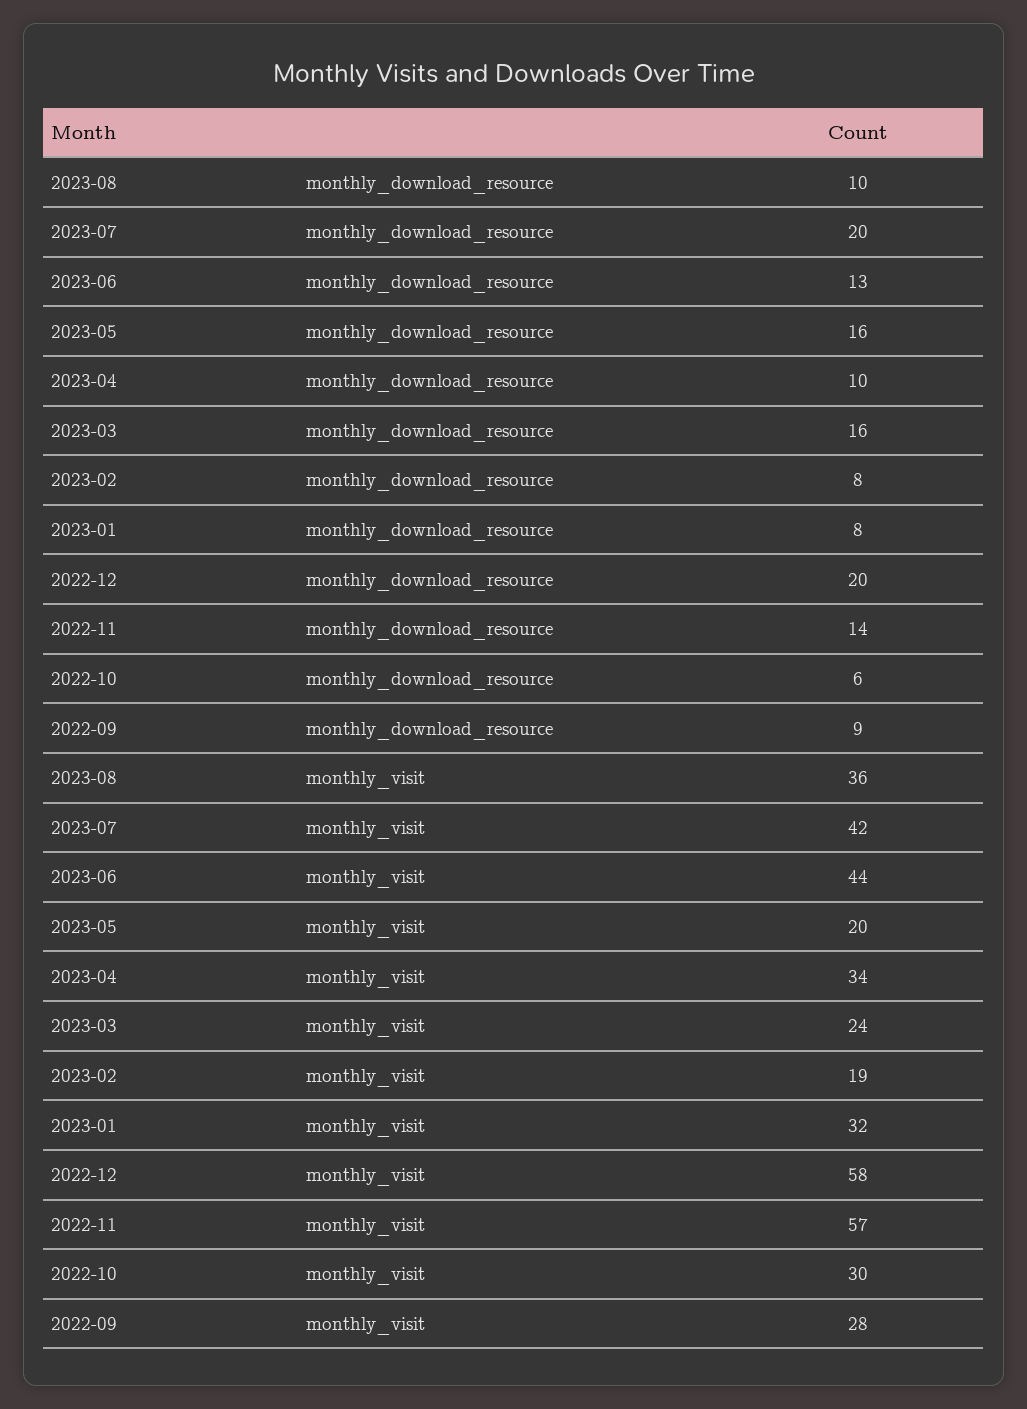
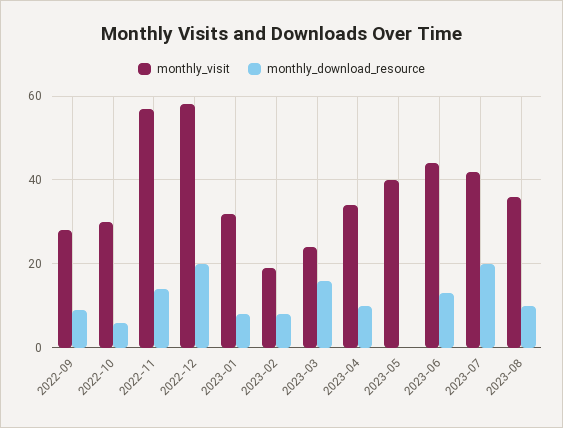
monthly_download_resource, 2023-05: 16 -> 0
monthly_visit, 2023-05: 20 -> 40

